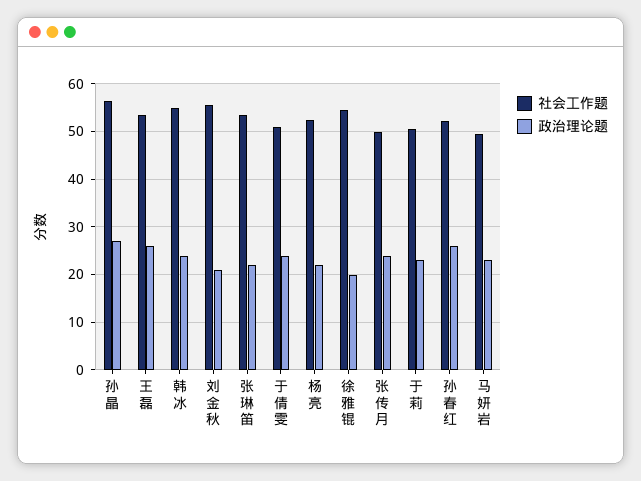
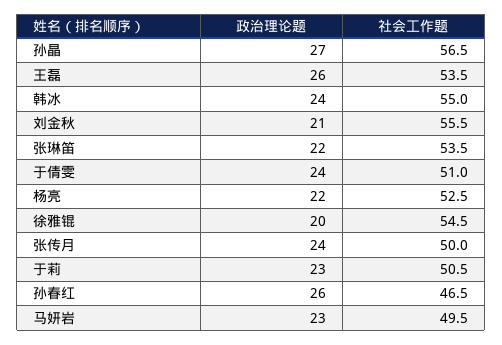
社会工作题, 孙春红: 52 -> 46.5

